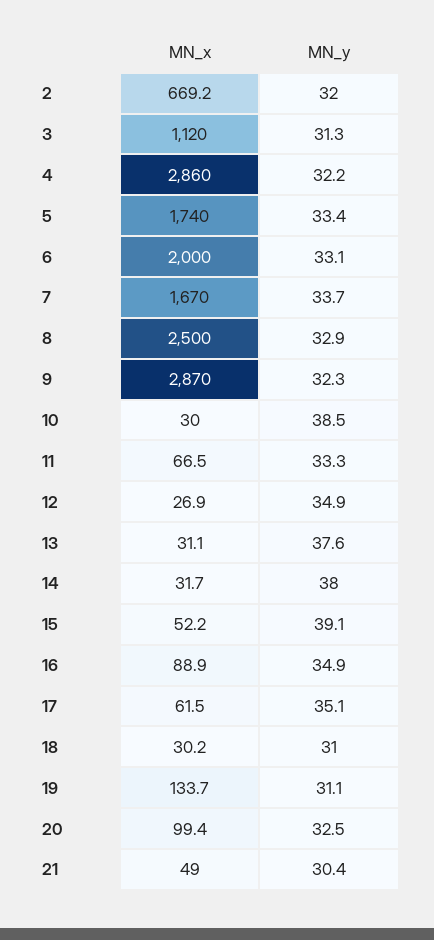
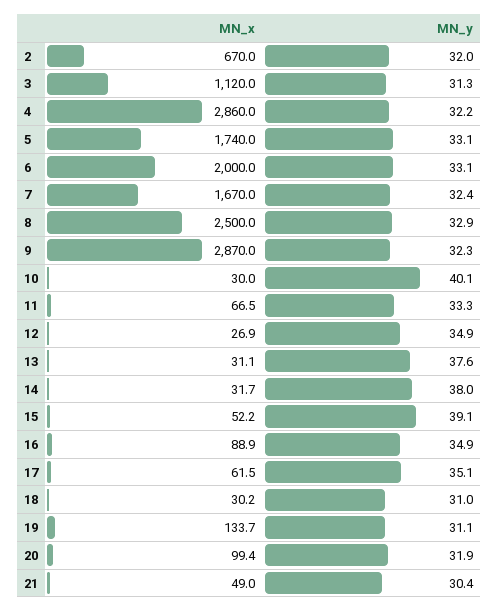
MN_x, 2: 669.2 -> 670
MN_y, 5: 33.4 -> 33.1
MN_y, 7: 33.7 -> 32.4
MN_y, 10: 38.5 -> 40.1
MN_y, 20: 32.5 -> 31.9

